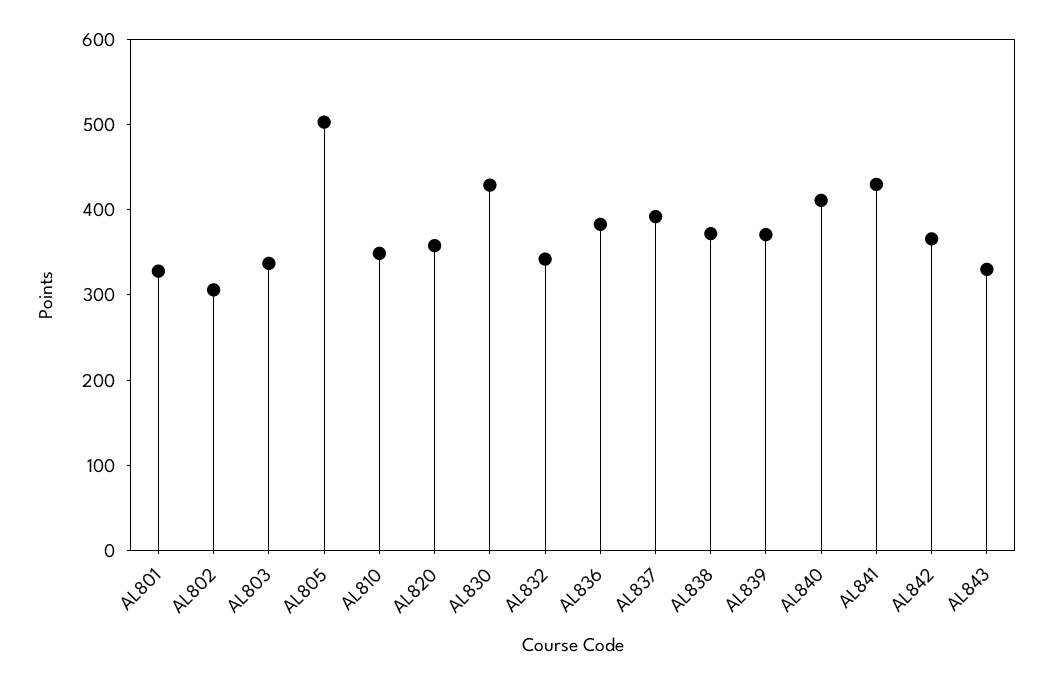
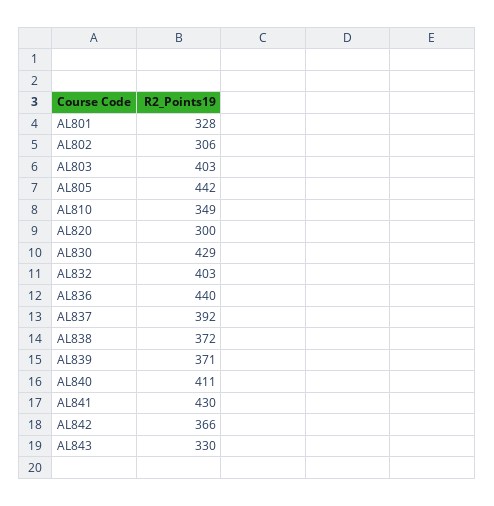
AL803: 340 -> 403
AL805: 500 -> 442
AL820: 360 -> 300
AL832: 340 -> 403
AL836: 380 -> 440

